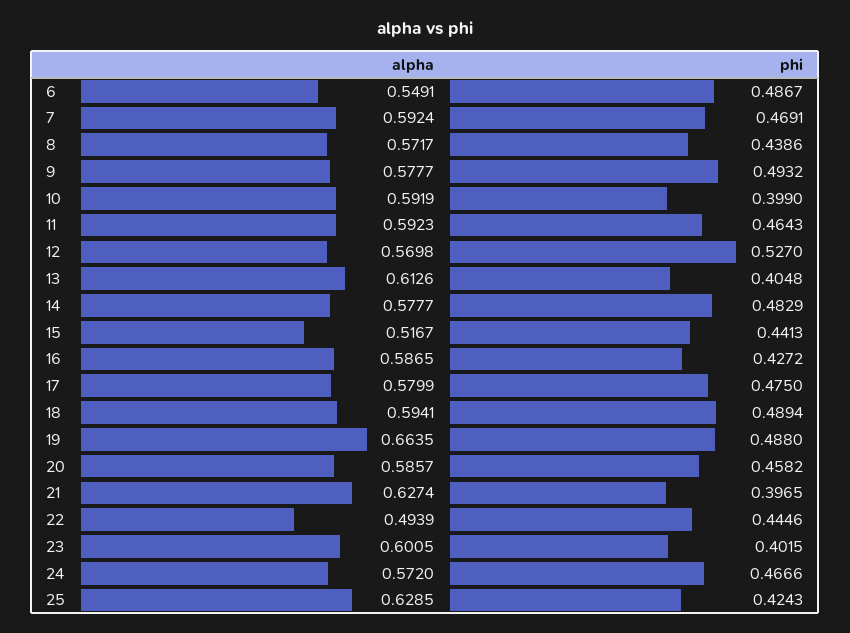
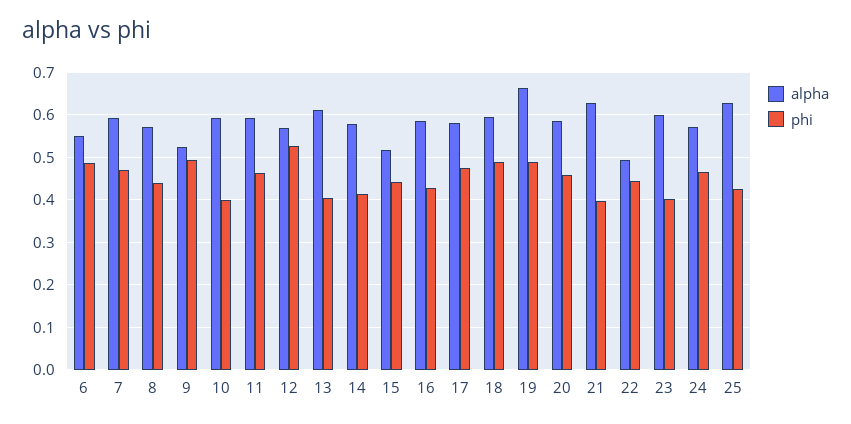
alpha, 9: 0.5777 -> 0.52
phi, 14: 0.4829 -> 0.42

